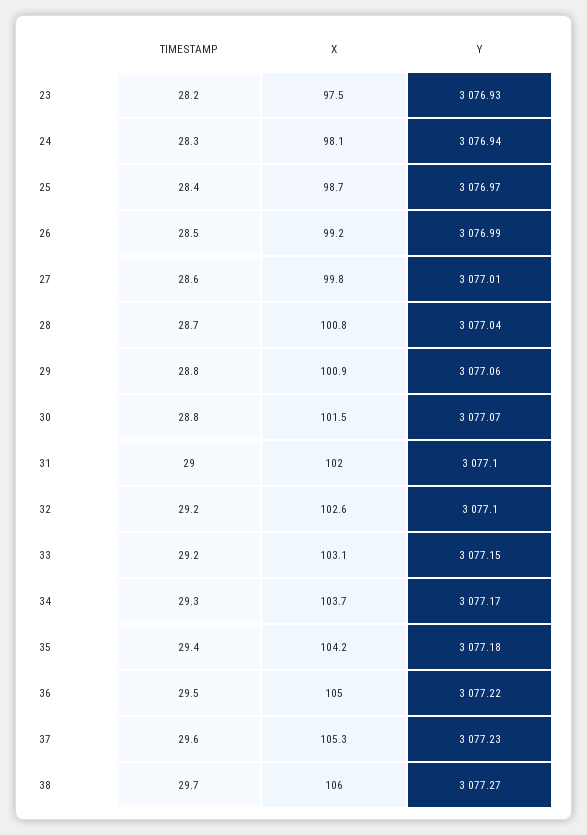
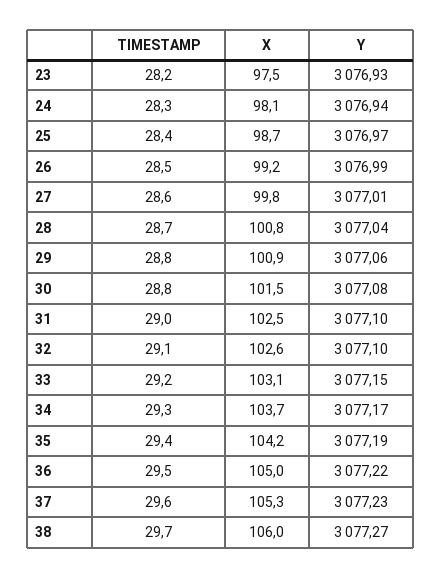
Y, 30: 3077.07 -> 3077.08
X, 31: 102 -> 102.5
TIMESTAMP, 32: 29.2 -> 29.1
Y, 35: 3077.18 -> 3077.19

